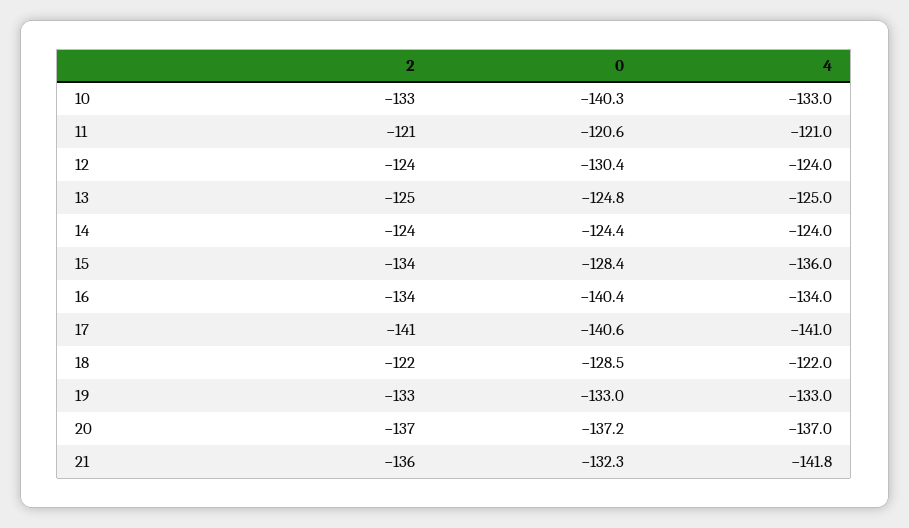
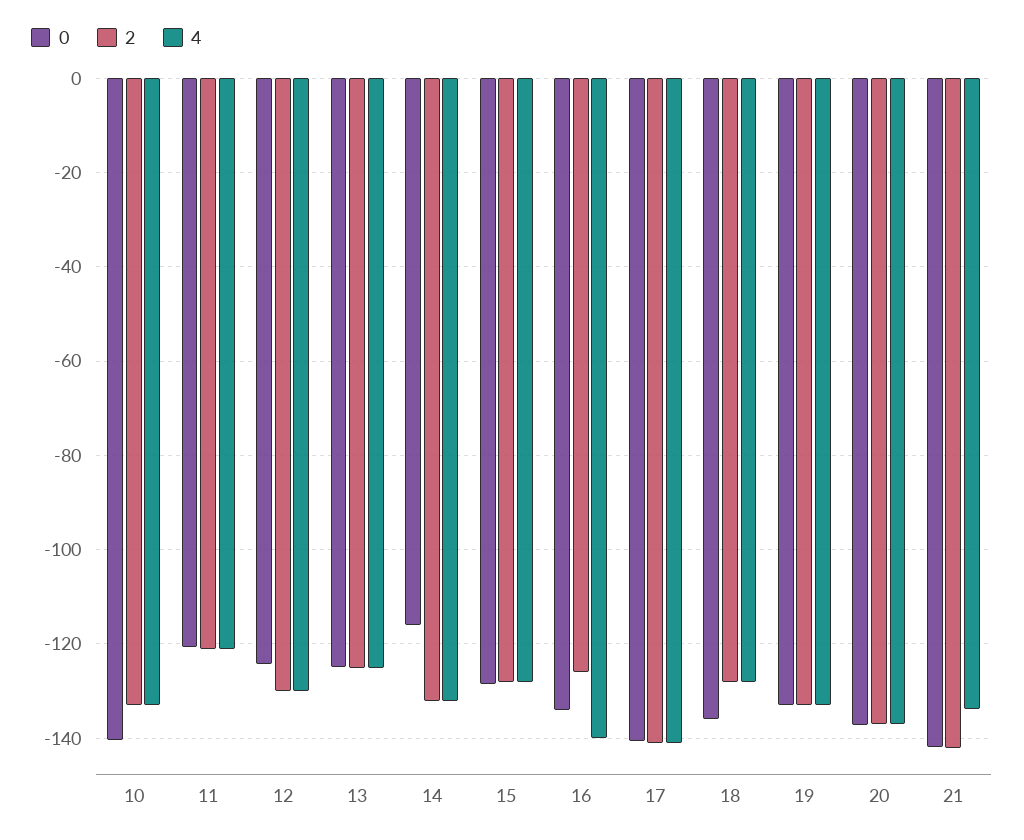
2, 12: -124 -> -130
0, 12: -130.4 -> -124
4, 12: -124 -> -130
2, 14: -124 -> -132
0, 14: -124.4 -> -116
4, 14: -124 -> -132
2, 15: -134 -> -128
4, 15: -136 -> -128
2, 16: -134 -> -126
0, 16: -140.4 -> -134
4, 16: -134 -> -140
2, 18: -122 -> -128
0, 18: -128.5 -> -136
4, 18: -122 -> -128
2, 21: -136 -> -142
0, 21: -132.3 -> -142
4, 21: -141.8 -> -134

